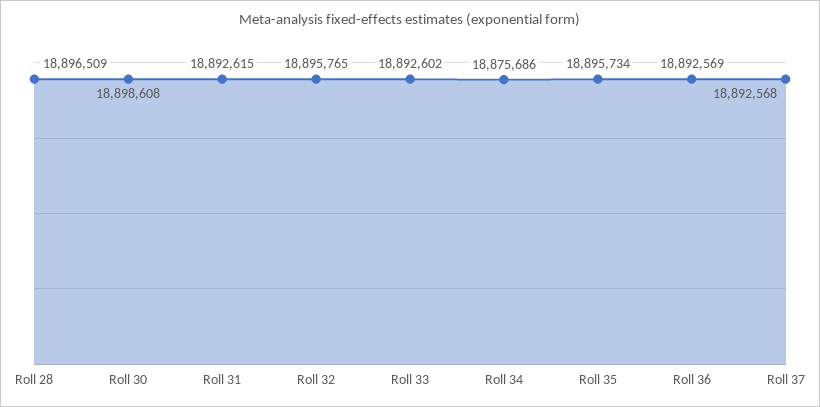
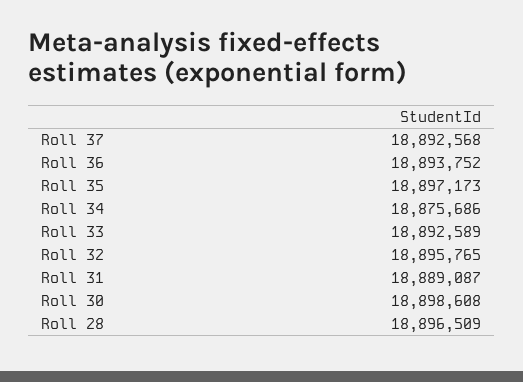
Roll 31: 18892615 -> 18889087
Roll 33: 18892602 -> 18892589
Roll 35: 18895734 -> 18897173
Roll 36: 18892569 -> 18893752

